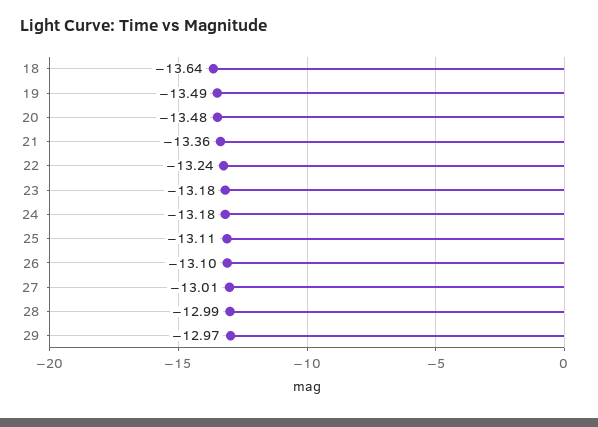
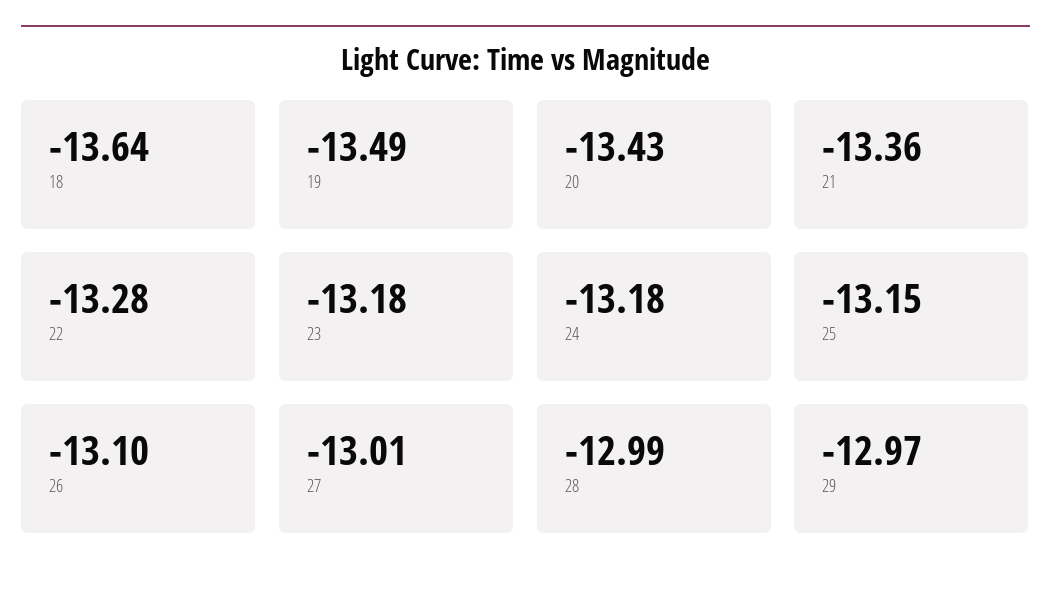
20: -13.48 -> -13.43
22: -13.24 -> -13.28
25: -13.11 -> -13.15

